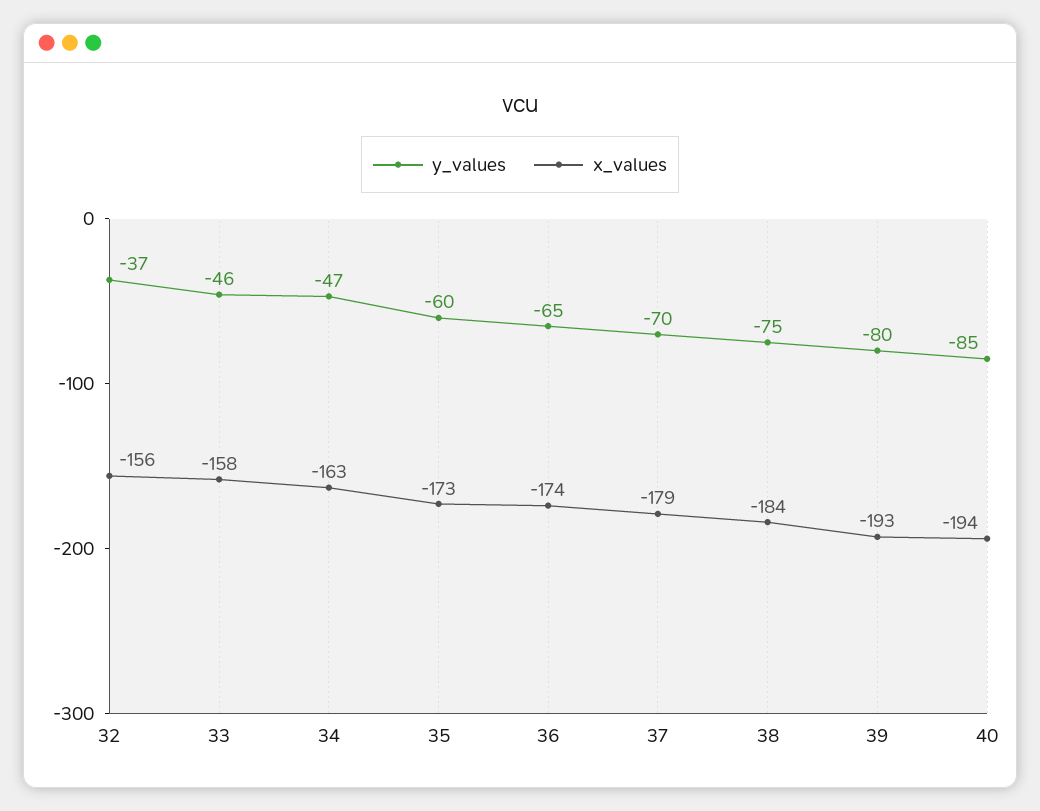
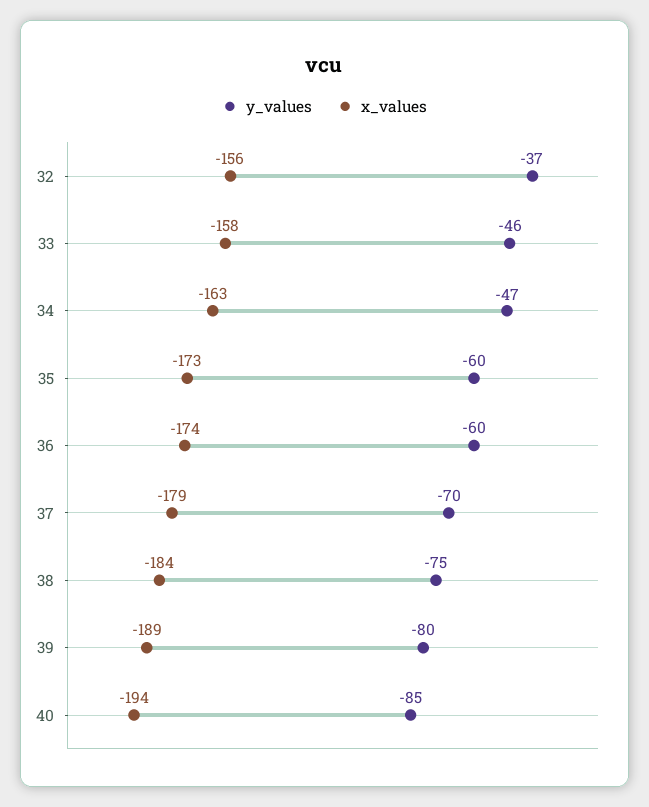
y_values, 36: -65 -> -60
x_values, 39: -193 -> -189

